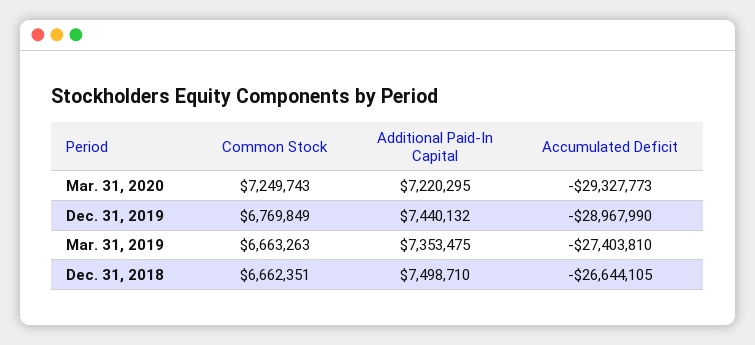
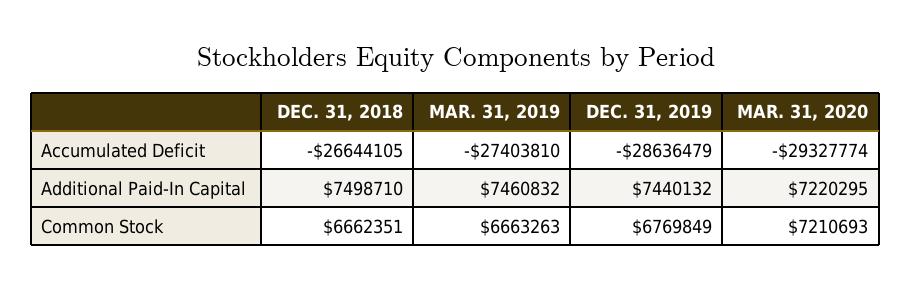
Common Stock, Mar. 31, 2020: 7249743 -> 7210693
Accumulated Deficit, Mar. 31, 2020: -29327773 -> -29327774
Accumulated Deficit, Dec. 31, 2019: -28967990 -> -28636479
Additional Paid-In Capital, Mar. 31, 2019: 7353475 -> 7460832

